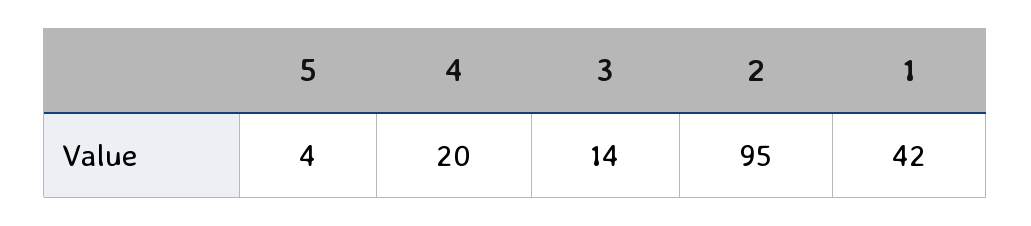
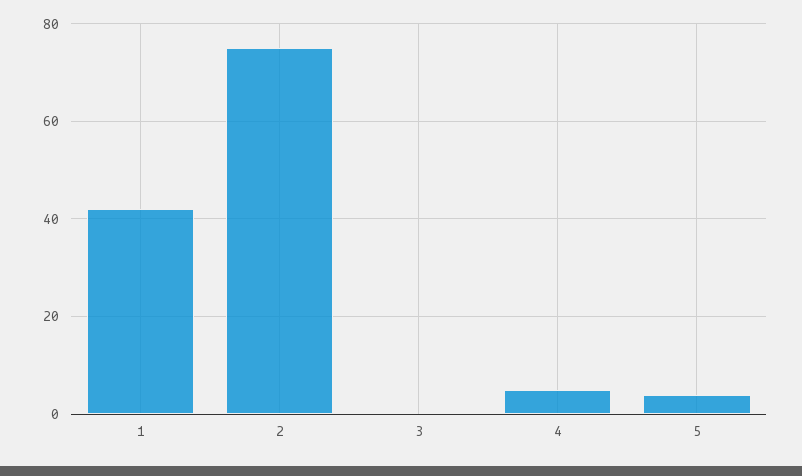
4: 20 -> 5
3: 14 -> 0
2: 95 -> 75

